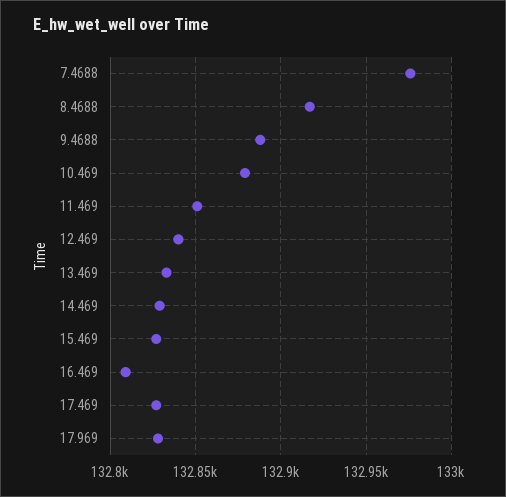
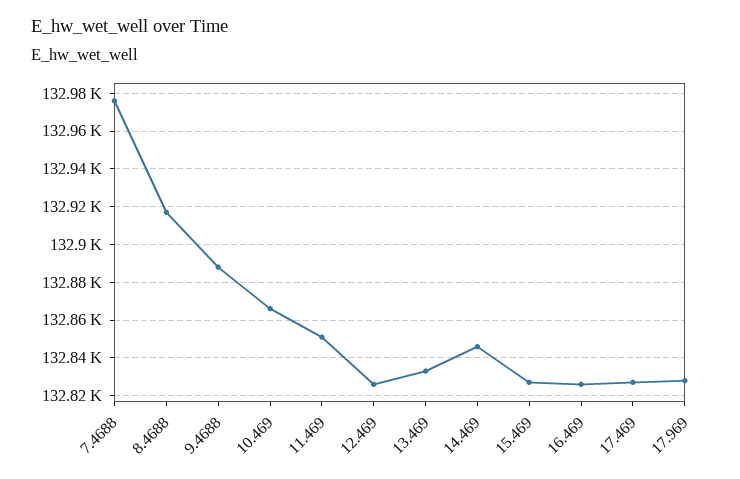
10.469: 132880 -> 132865
12.469: 132840 -> 132825
14.469: 132830 -> 132845
16.469: 132810 -> 132825

